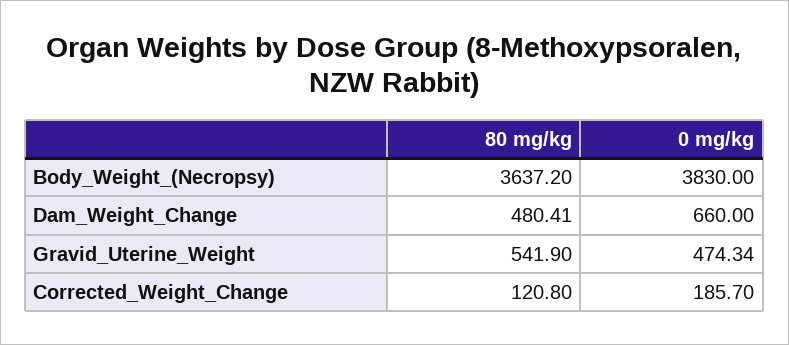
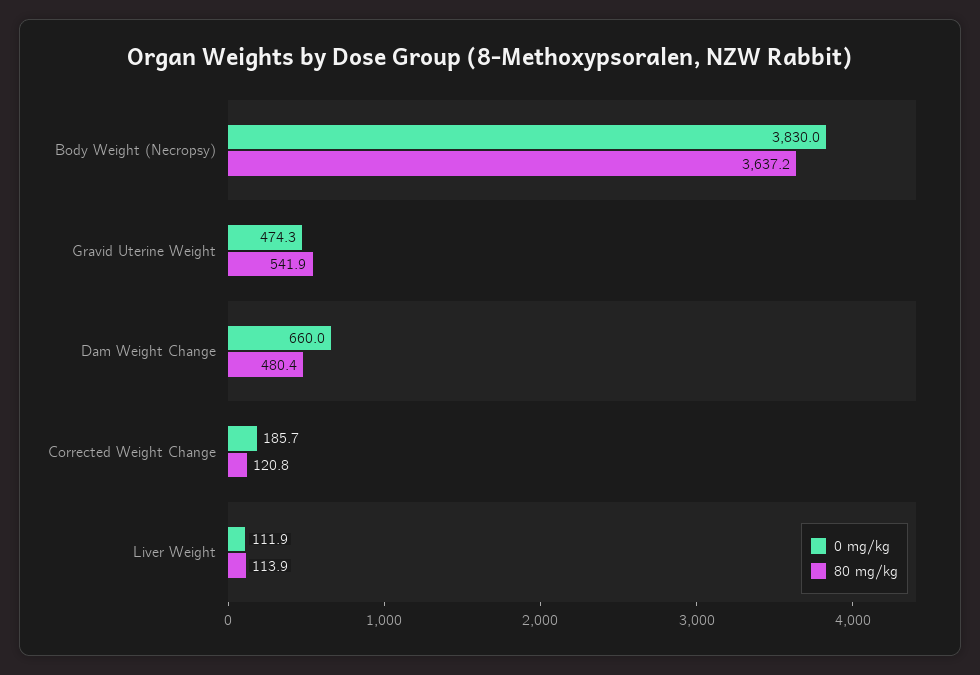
0 mg/kg, Liver Weight: none -> 111.9
80 mg/kg, Liver Weight: none -> 113.9

